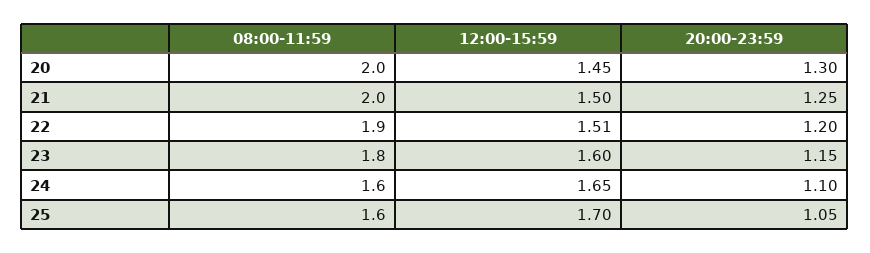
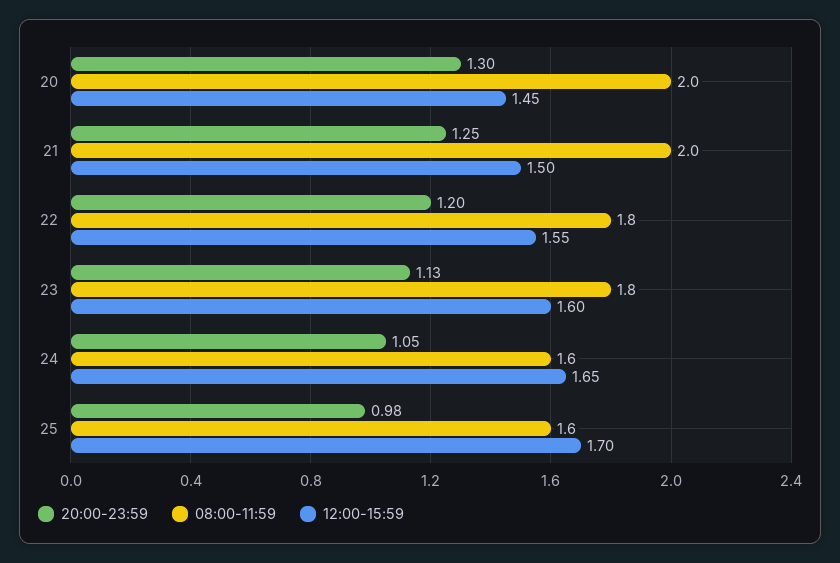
08:00-11:59, 22: 1.9 -> 1.8
12:00-15:59, 22: 1.51 -> 1.55
20:00-23:59, 23: 1.15 -> 1.13
20:00-23:59, 24: 1.1 -> 1.05
20:00-23:59, 25: 1.05 -> 0.98

